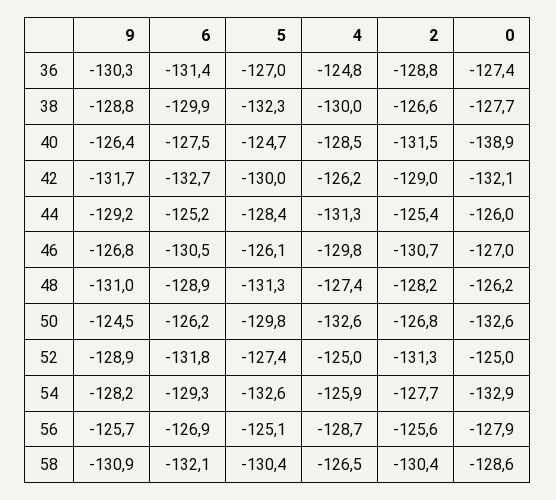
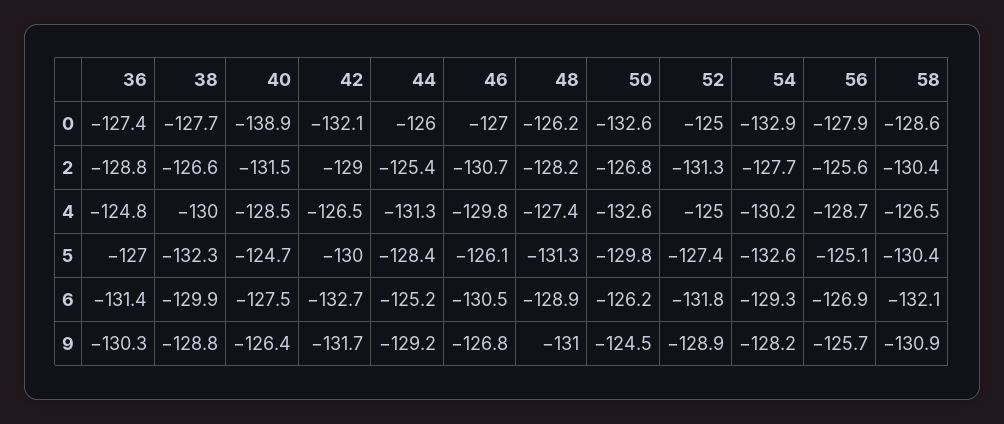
4, 42: -126.2 -> -126.5
4, 54: -125.9 -> -130.2

